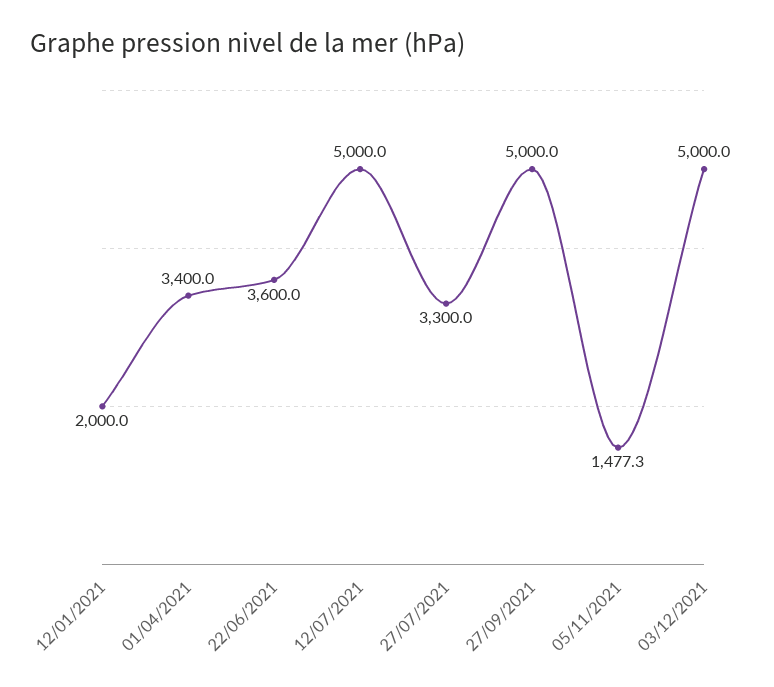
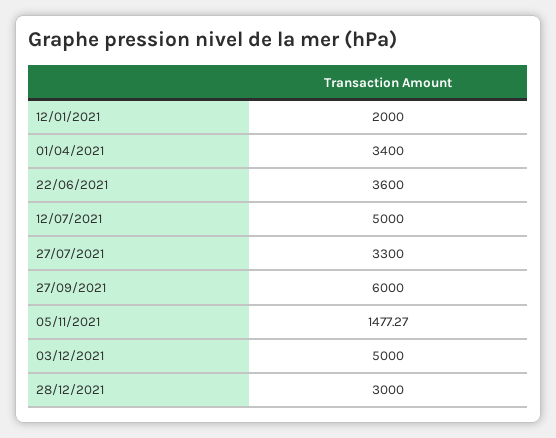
27/09/2021: 5000 -> 6000
28/12/2021: none -> 3000

